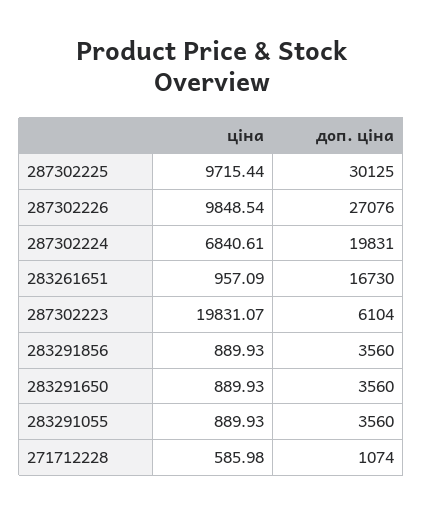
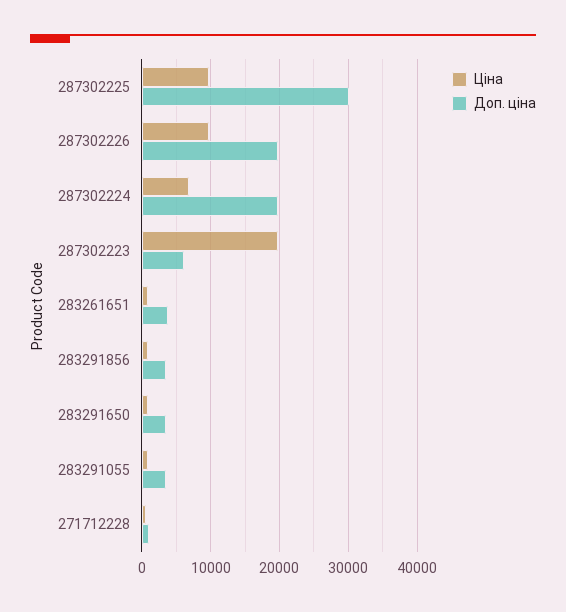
доп. ціна, 287302226: 27076 -> 20000
доп. ціна, 283261651: 16730 -> 4000

